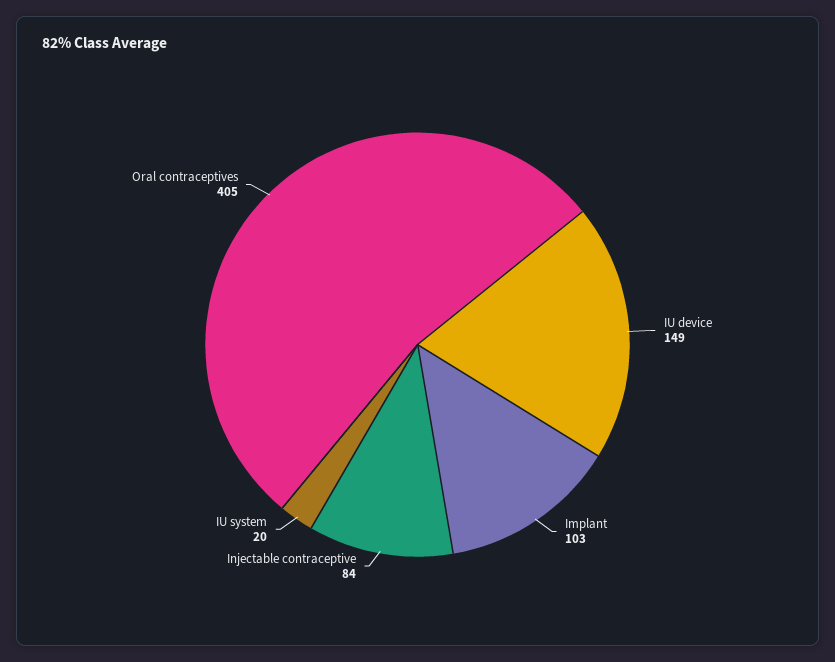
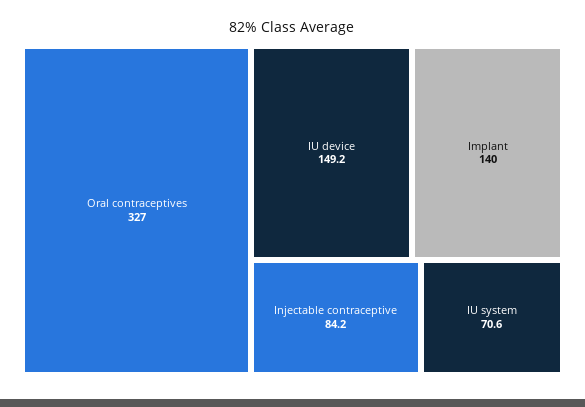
Implant: 103 -> 140
IU system: 20 -> 70.6
Oral contraceptives: 405 -> 327

